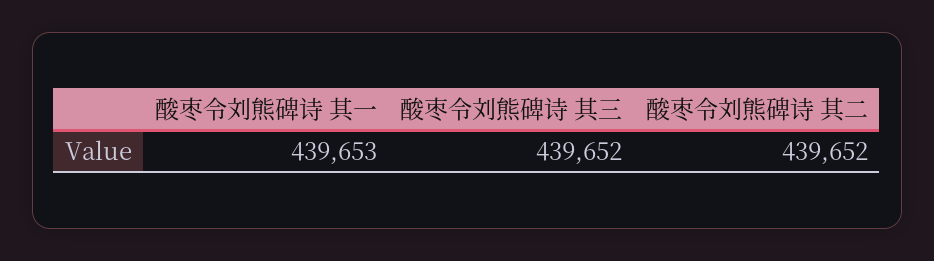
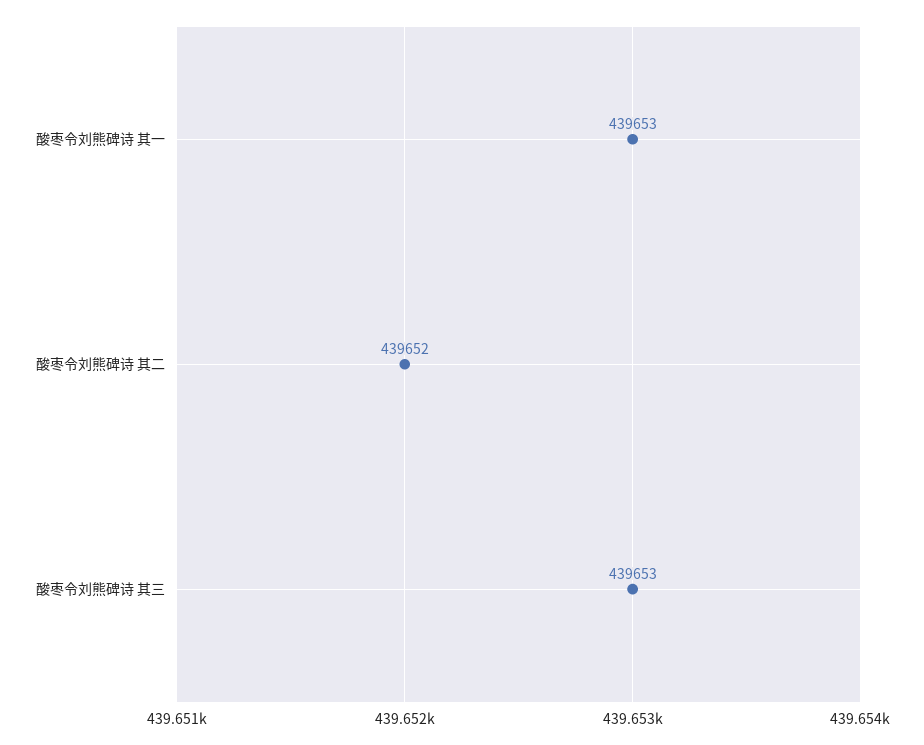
酸枣令刘熊碑诗 其三: 439652 -> 439653

